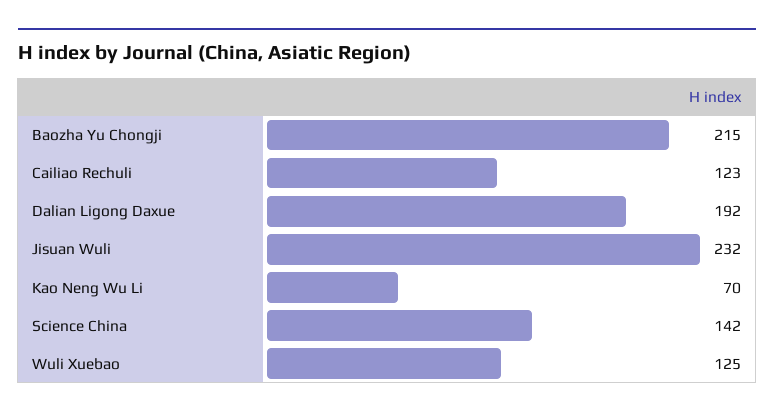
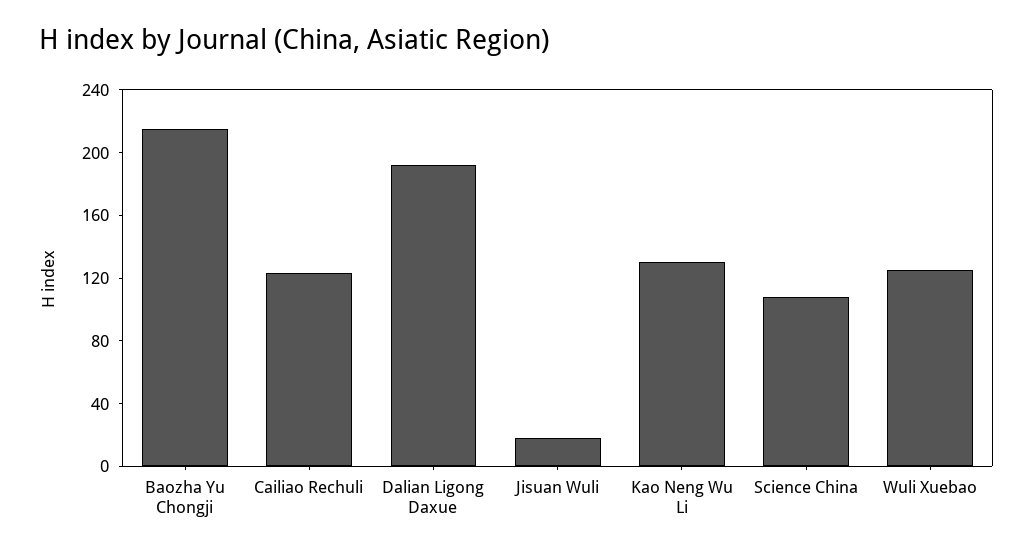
Jisuan Wuli: 232 -> 20
Kao Neng Wu Li: 70 -> 130
Science China: 142 -> 110

